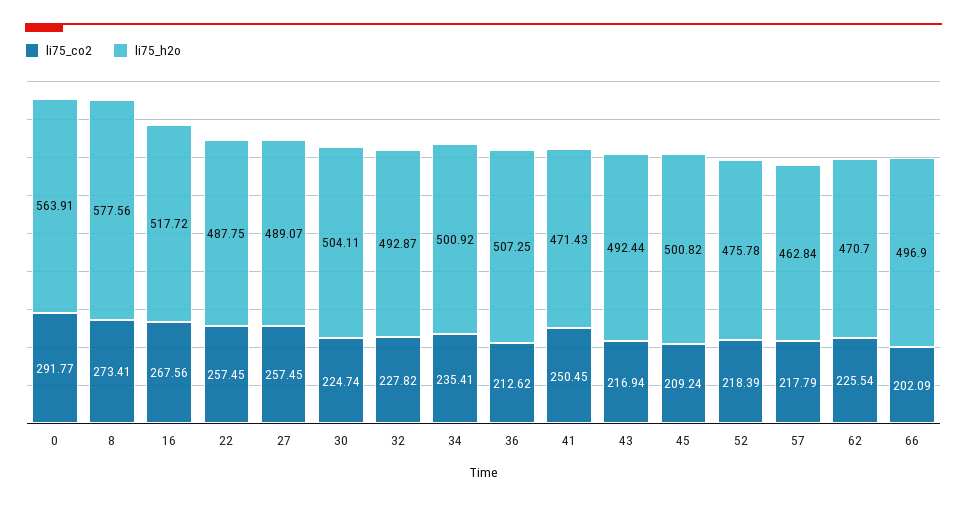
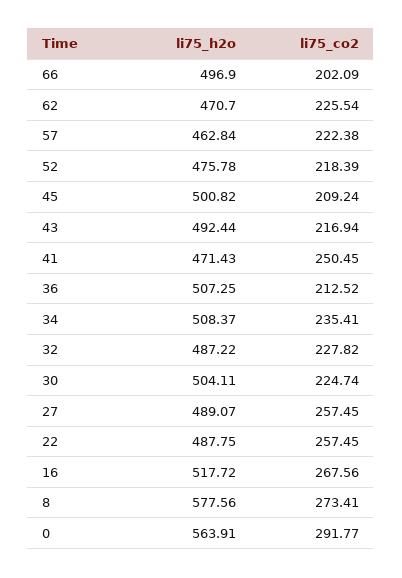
li75_h2o, 32: 492.87 -> 487.22
li75_h2o, 34: 500.92 -> 508.37
li75_co2, 36: 212.62 -> 212.52
li75_co2, 57: 217.79 -> 222.38

